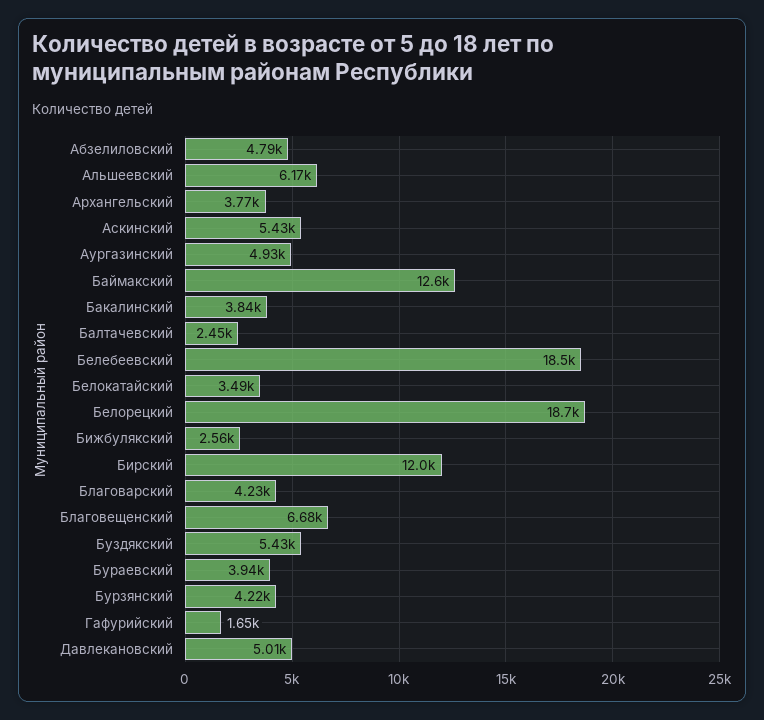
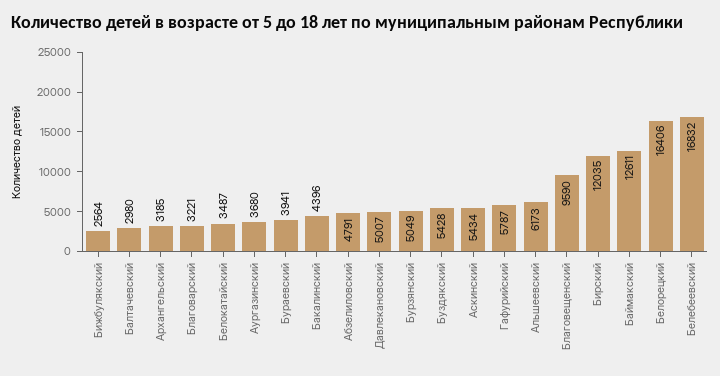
Архангельский: 3770 -> 3185
Аургазинский: 4930 -> 3680
Бакалинский: 3840 -> 4396
Балтачевский: 2450 -> 2980
Белебеевский: 18500 -> 16832
Белорецкий: 18700 -> 16406
Благоварский: 4230 -> 3221
Благовещенский: 6680 -> 9590
Бурзянский: 4220 -> 5049
Гафурийский: 1650 -> 5787

